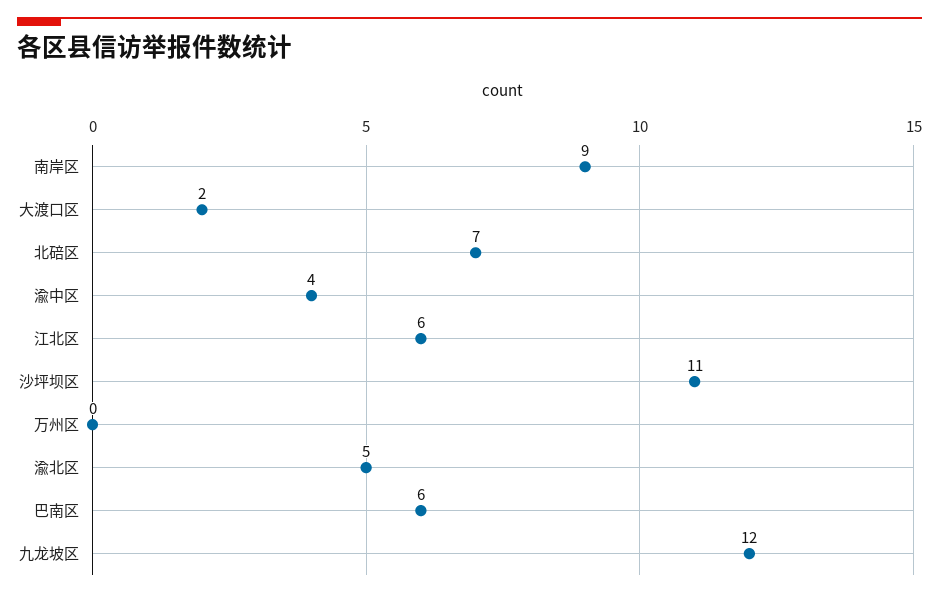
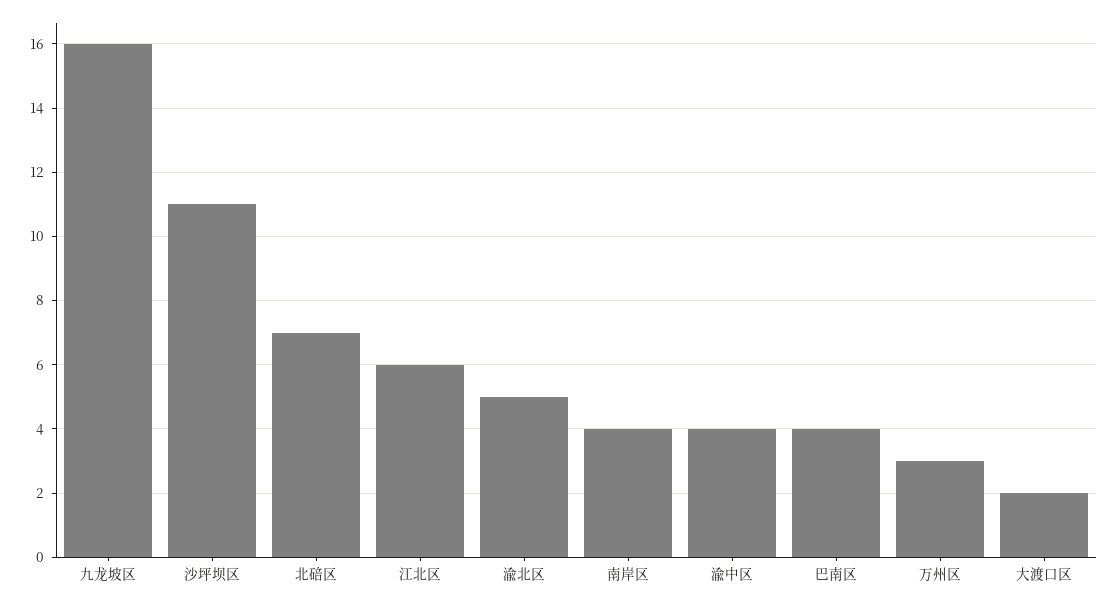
南岸区: 9 -> 4
万州区: 0 -> 3
巴南区: 6 -> 4
九龙坡区: 12 -> 16

